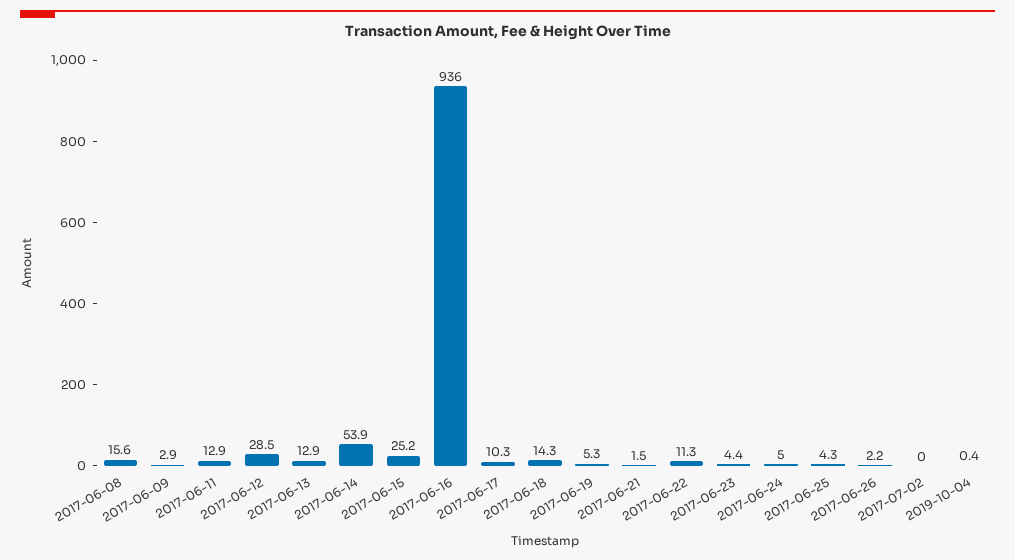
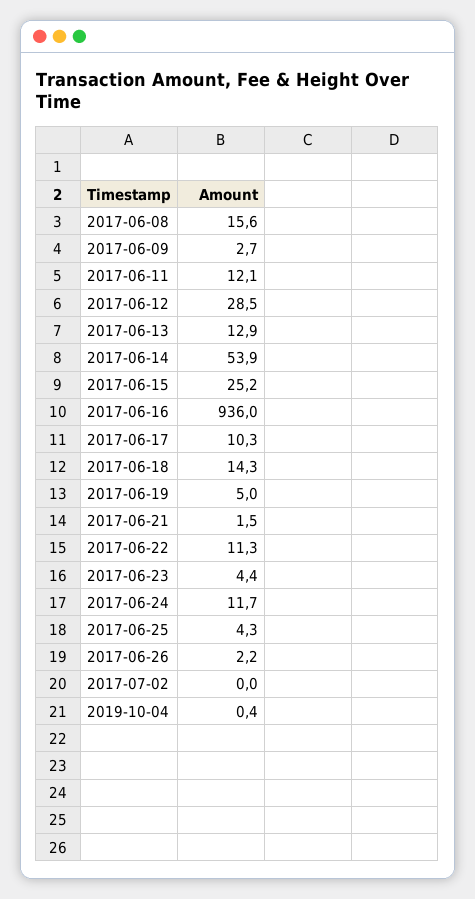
2017-06-09: 2.9 -> 2.7
2017-06-11: 12.9 -> 12.1
2017-06-19: 5.3 -> 5
2017-06-24: 5 -> 11.7

